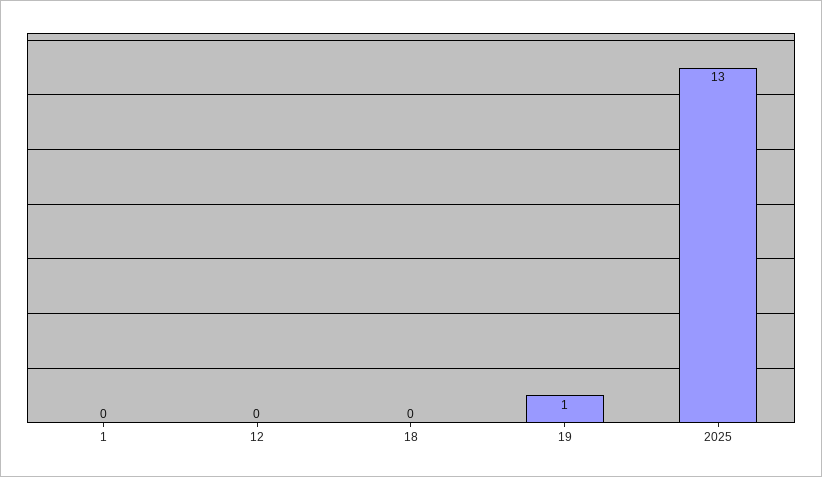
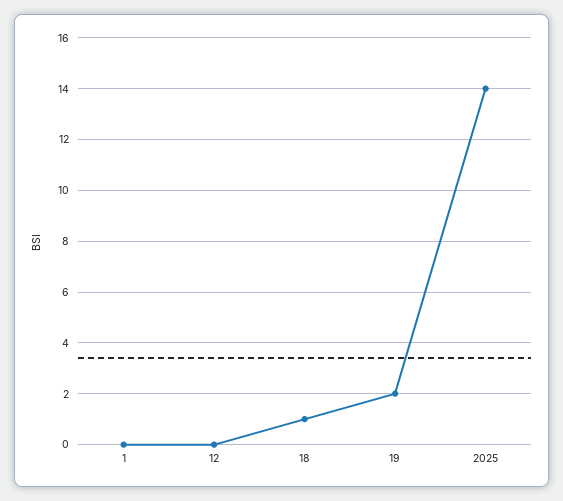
18: 0 -> 1
19: 1 -> 2
2025: 13 -> 14

